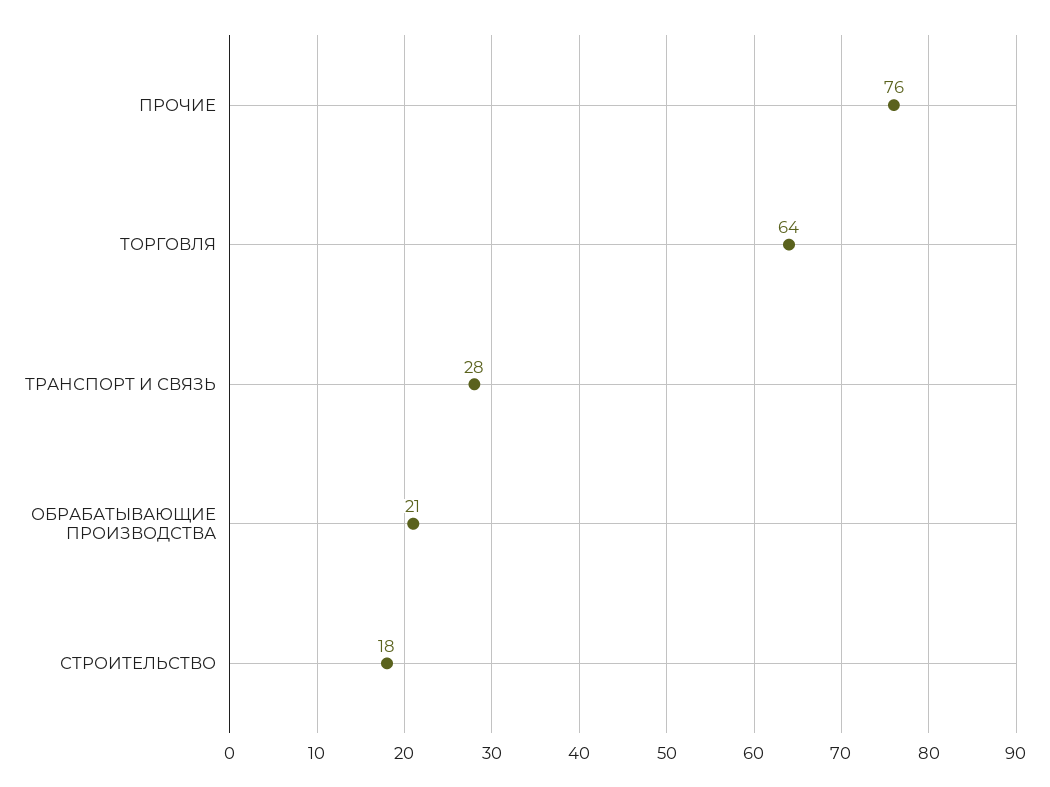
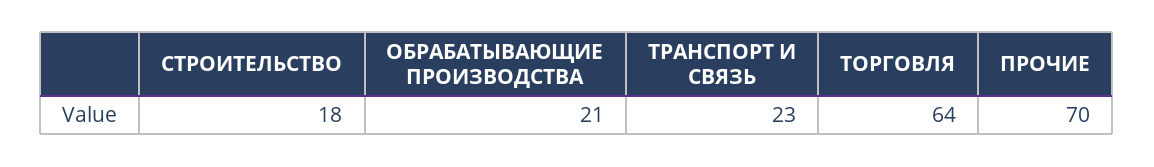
ПРОЧИЕ: 76 -> 70
ТРАНСПОРТ И СВЯЗЬ: 28 -> 23

